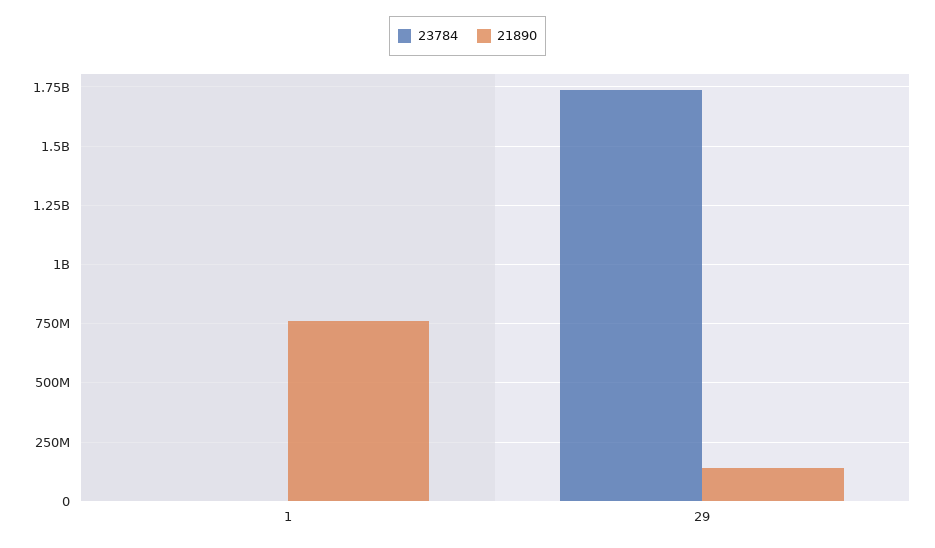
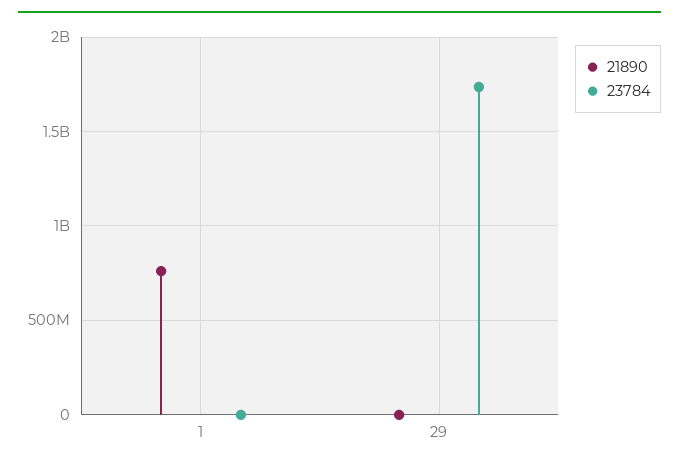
21890, 29: 150000000 -> 0

